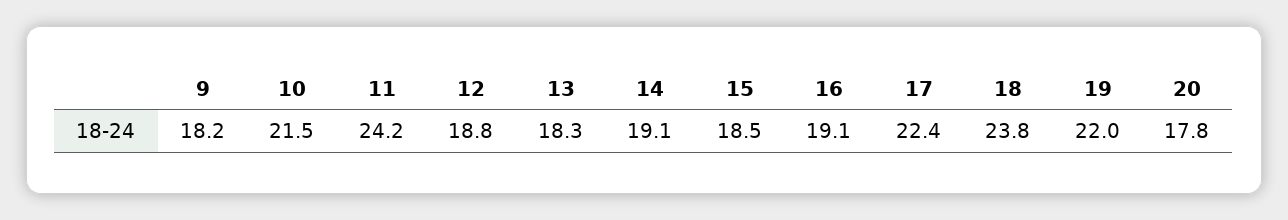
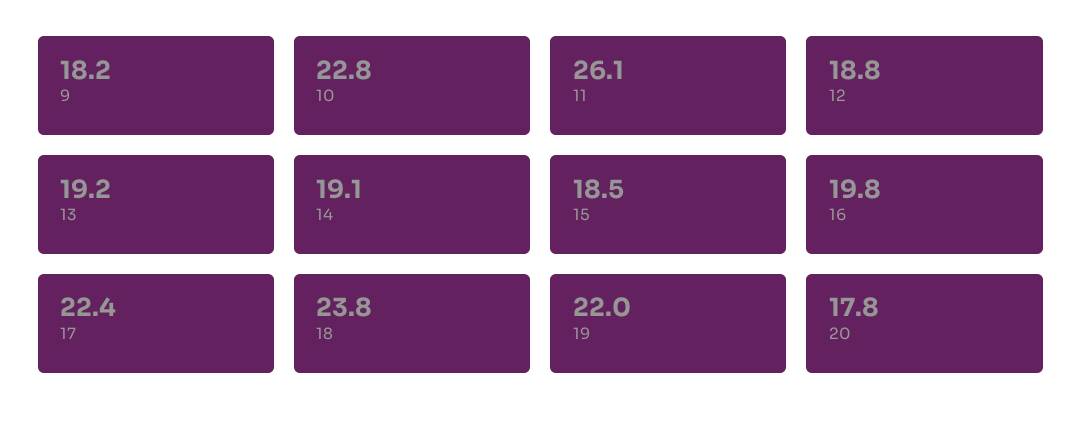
10: 21.5 -> 22.8
11: 24.2 -> 26.1
13: 18.3 -> 19.2
16: 19.1 -> 19.8

